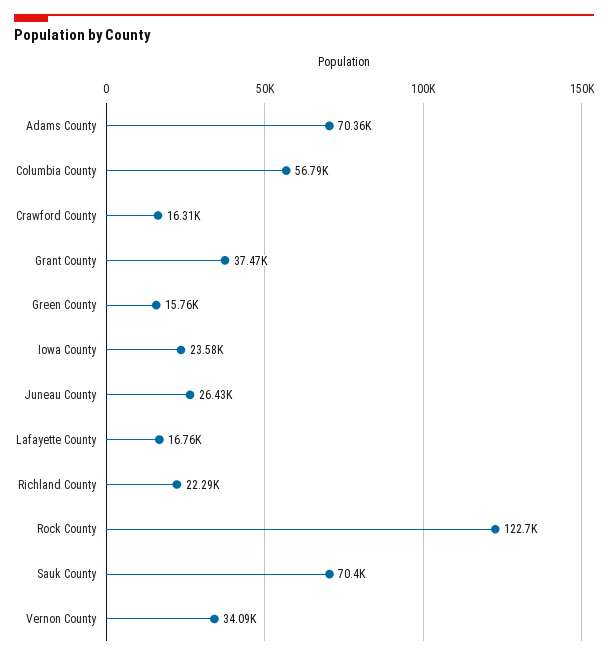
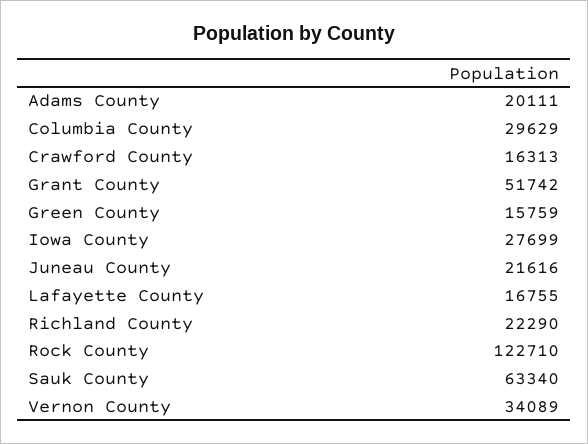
Adams County: 70360 -> 20111
Columbia County: 56790 -> 29629
Grant County: 37470 -> 51742
Iowa County: 23580 -> 27699
Juneau County: 26430 -> 21616
Sauk County: 70400 -> 63340

